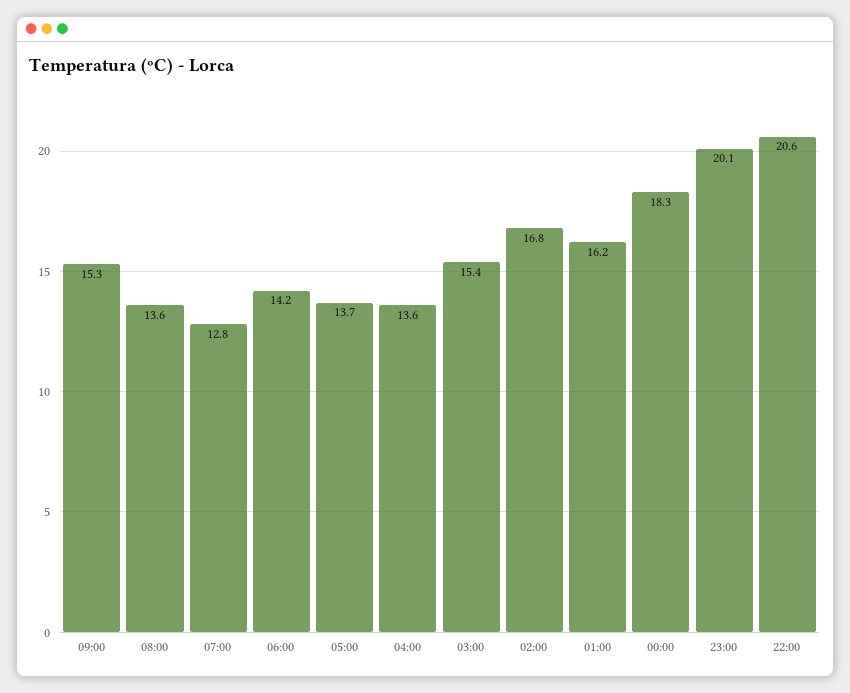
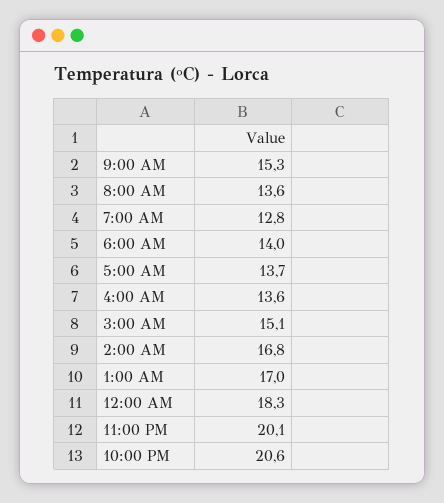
06:00: 14.2 -> 14
03:00: 15.4 -> 15.1
01:00: 16.2 -> 17

